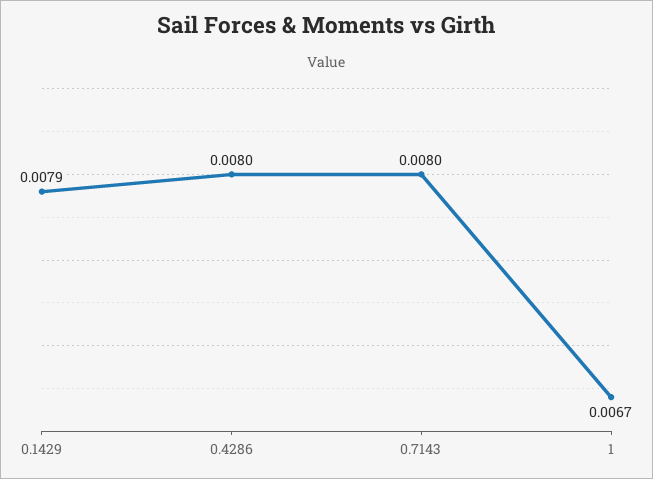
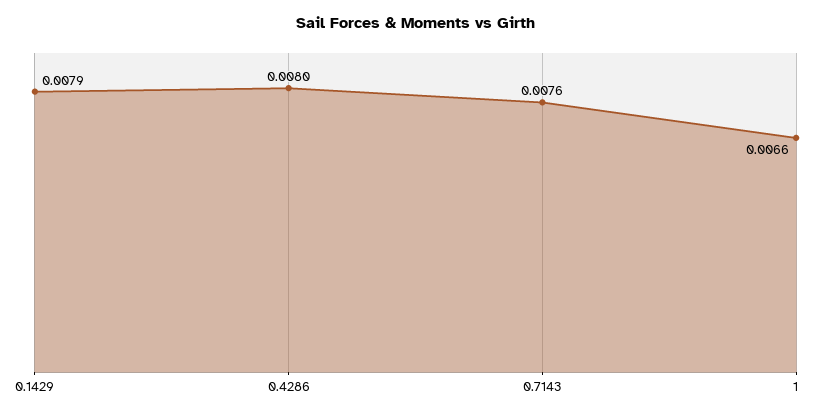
0.7143: 0.008 -> 0.0076
1: 0.0067 -> 0.0066

